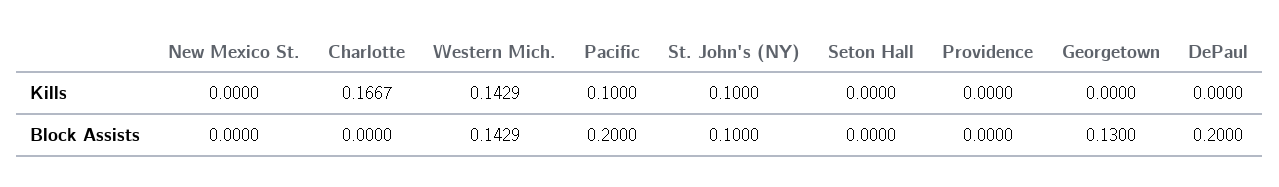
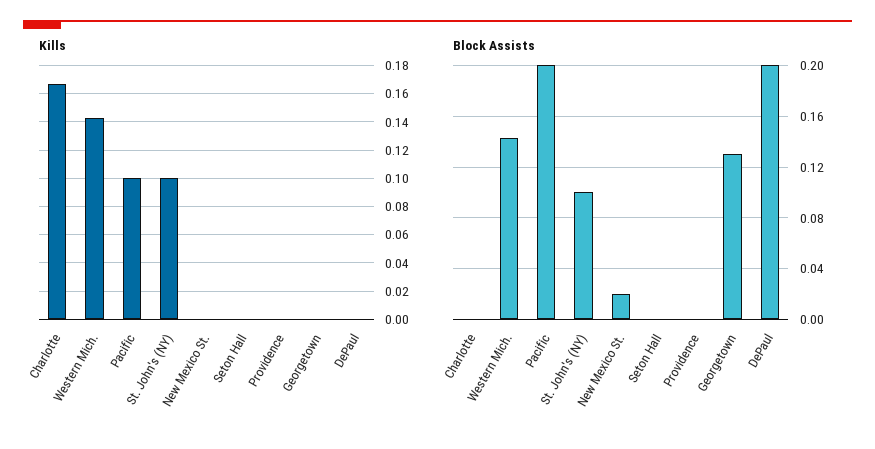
Block Assists, New Mexico St.: 0 -> 0.02

